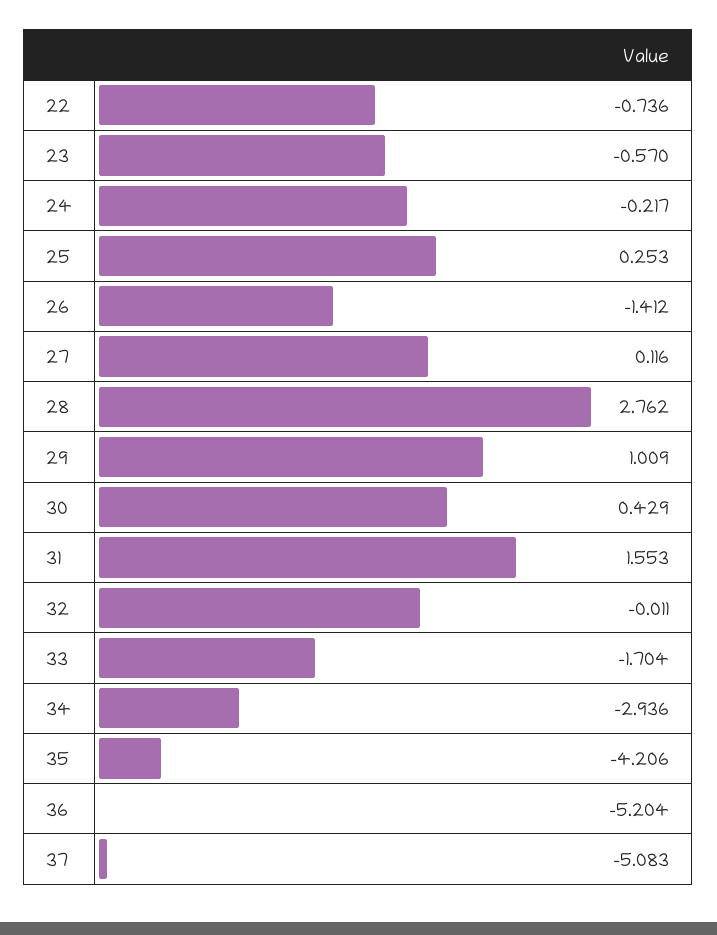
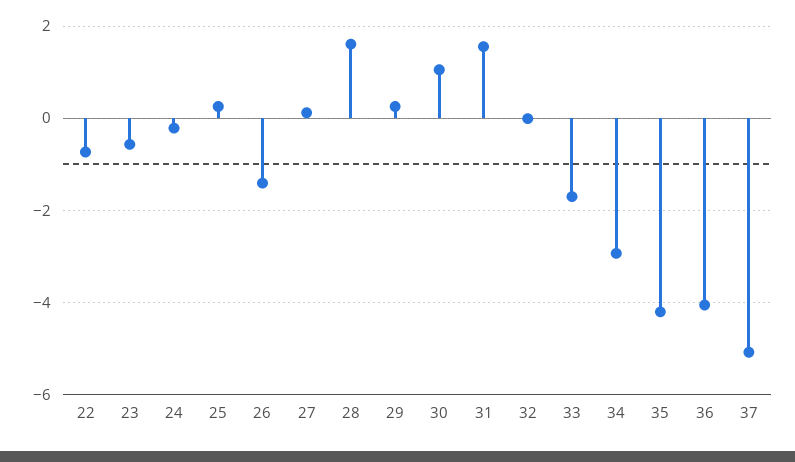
28: 2.762 -> 1.6
29: 1.009 -> 0.2
30: 0.429 -> 1
36: -5.204 -> -4

